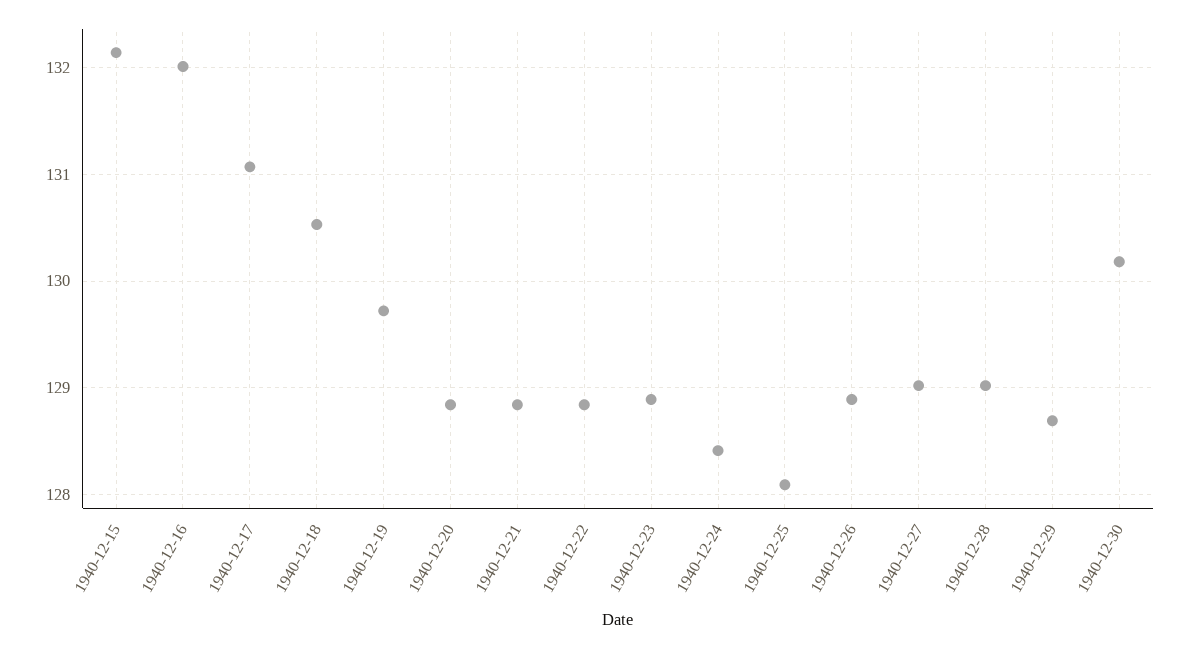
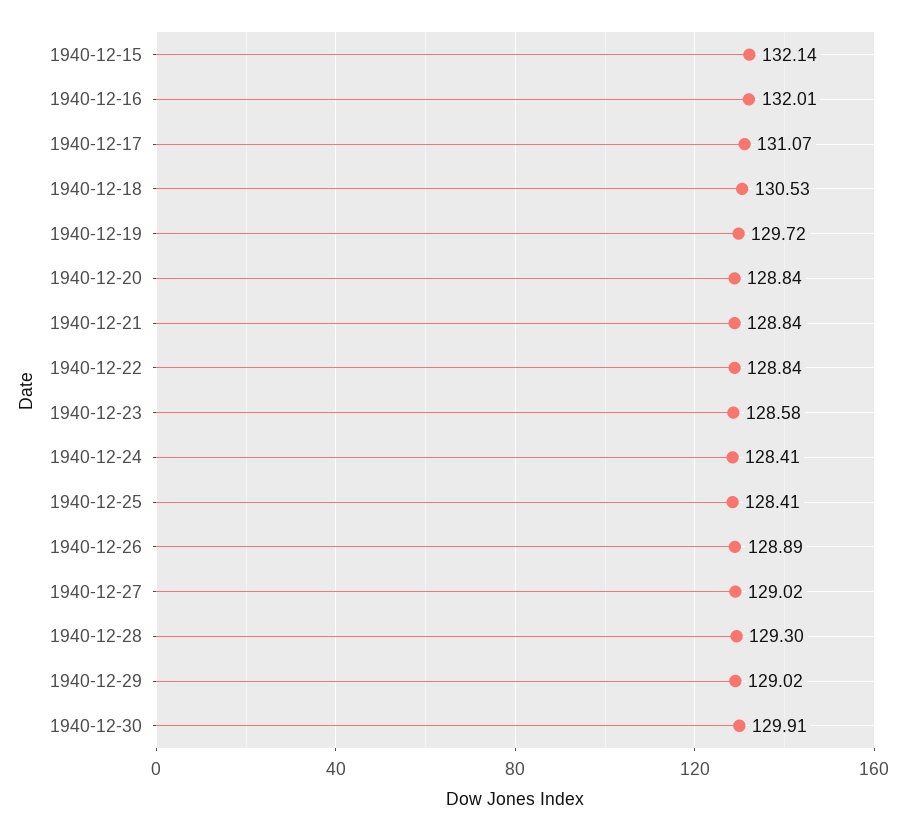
1940-12-23: 128.9 -> 128.58
1940-12-25: 128.1 -> 128.41
1940-12-28: 129 -> 129.3
1940-12-29: 128.7 -> 129.02
1940-12-30: 130.2 -> 129.91

